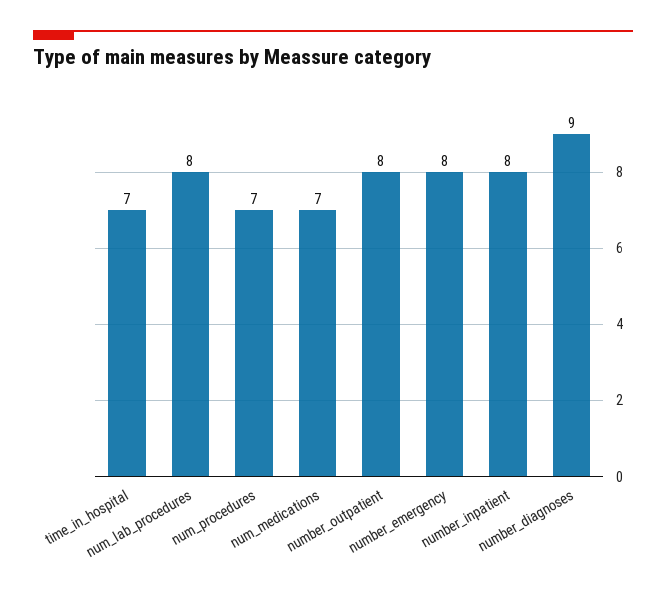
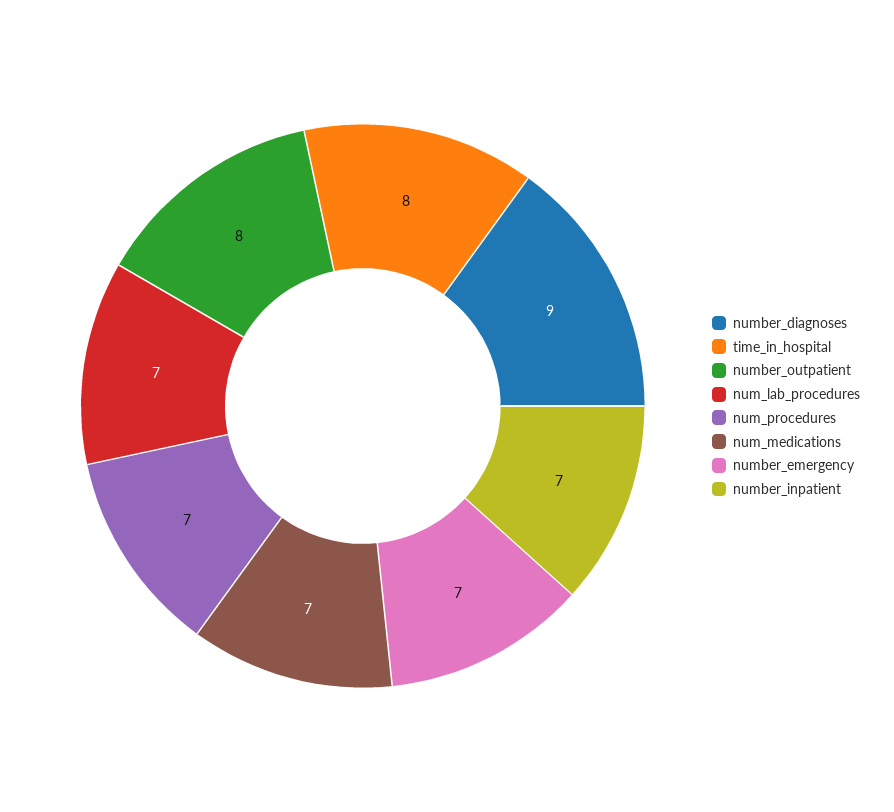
time_in_hospital: 7 -> 8
num_lab_procedures: 8 -> 7
number_emergency: 8 -> 7
number_inpatient: 8 -> 7

